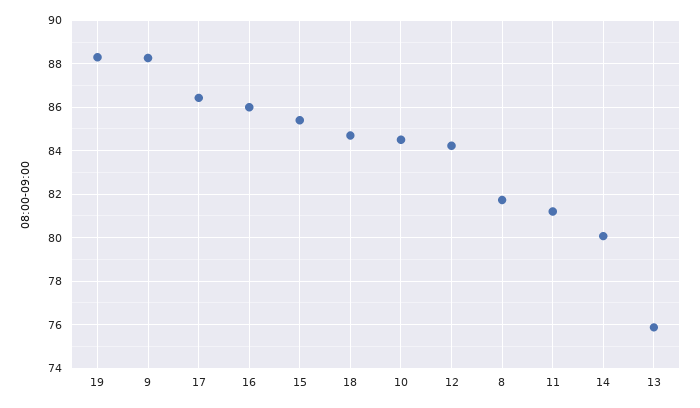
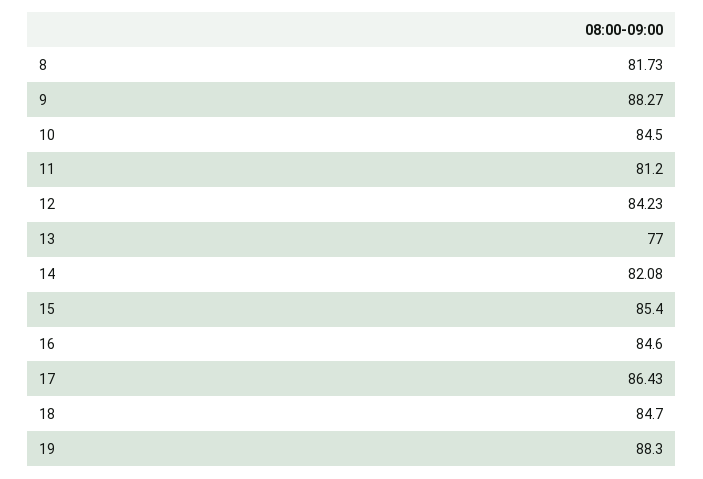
16: 86 -> 84.6
14: 80 -> 82.08
13: 76 -> 77

